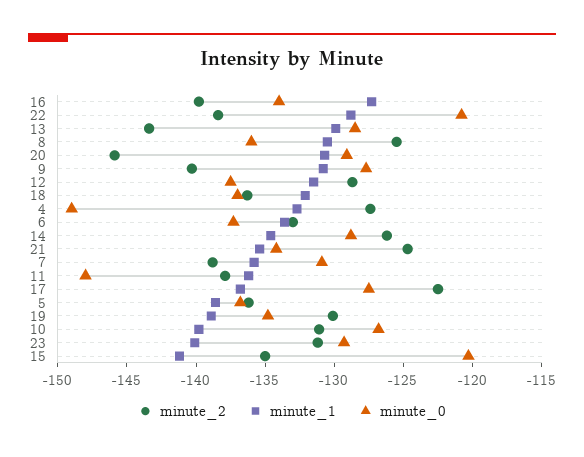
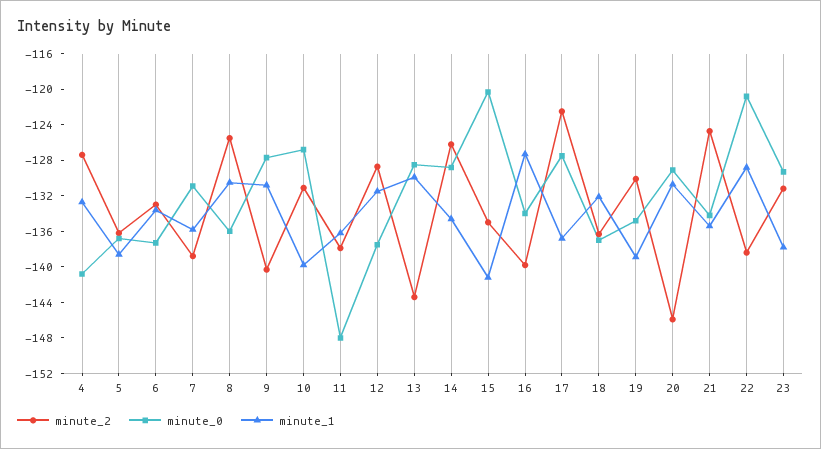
minute_0, 4: -149 -> -141
minute_1, 23: -140 -> -138

